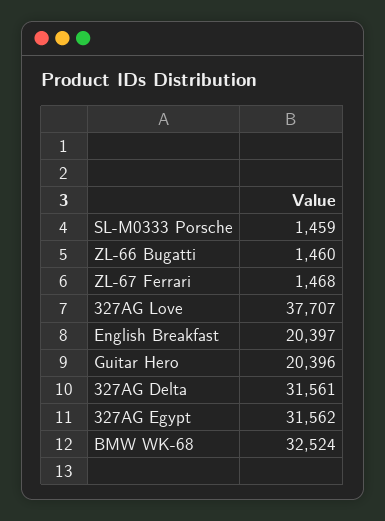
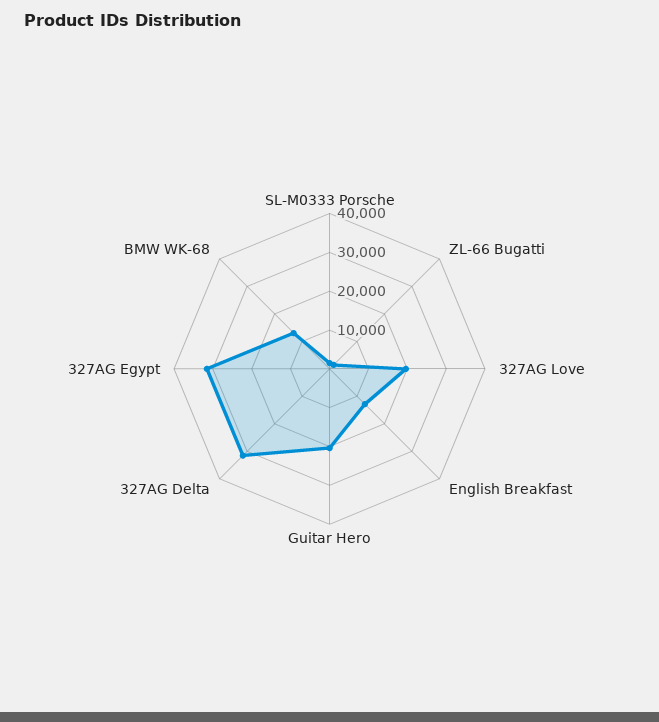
ZL-67 Ferrari: 1468 -> none
327AG Love: 37707 -> 20000
English Breakfast: 20397 -> 12500
BMW WK-68: 32524 -> 12500

